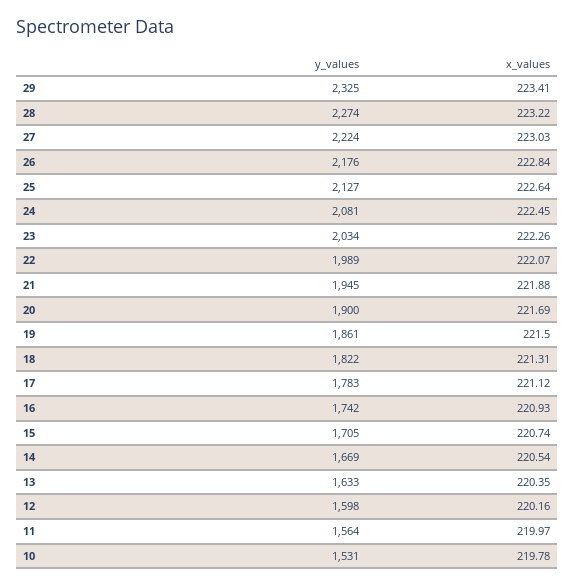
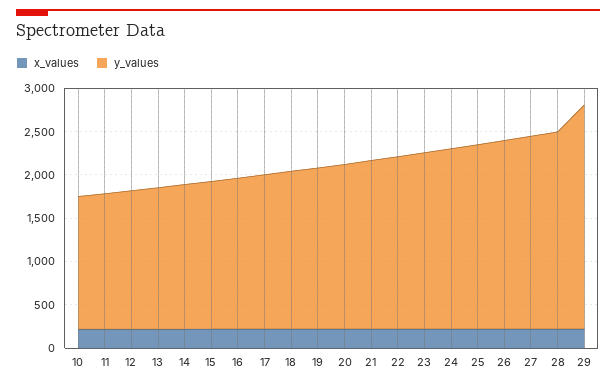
y_values, 29: 2325 -> 2600

